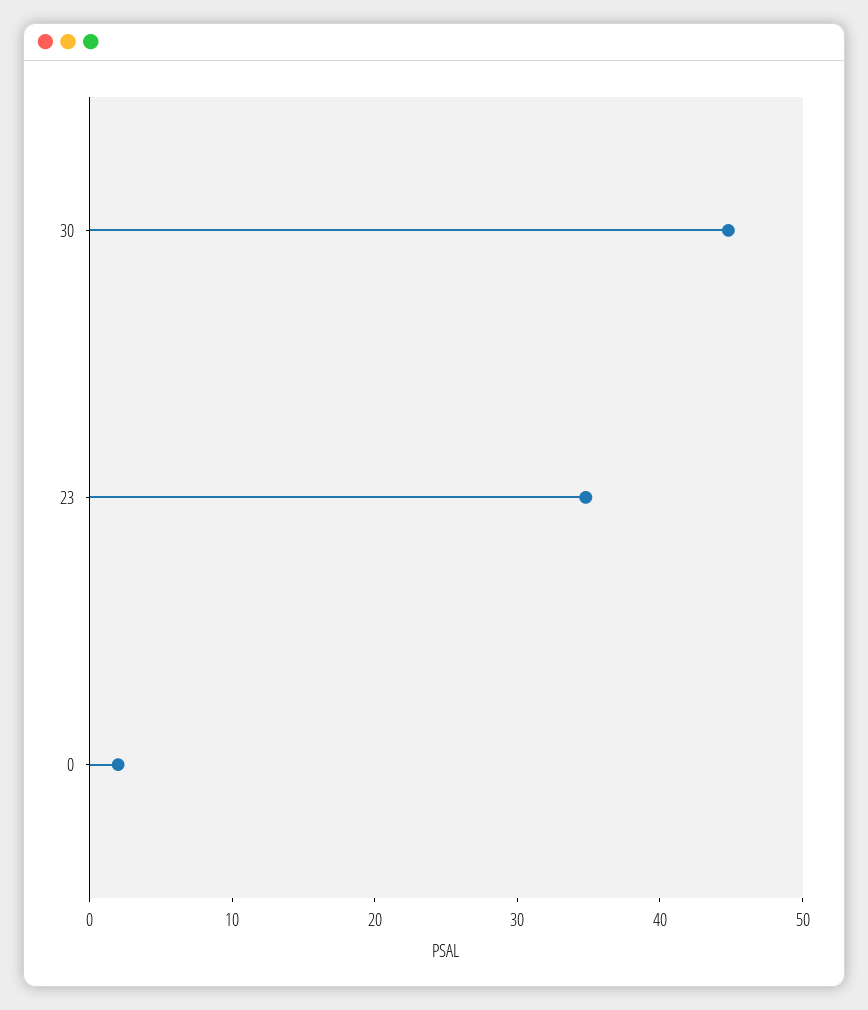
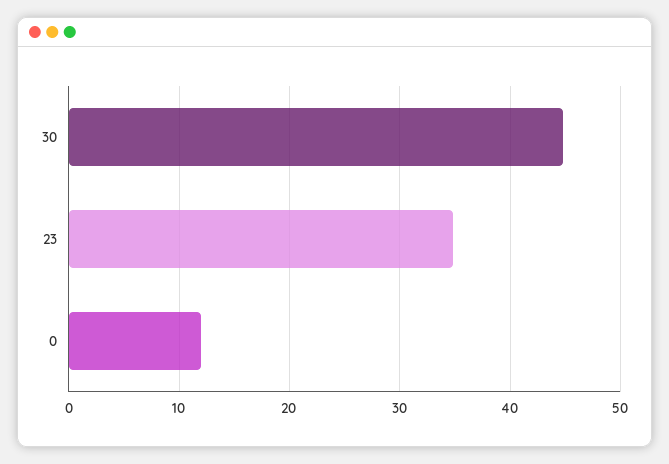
0: 2 -> 12

